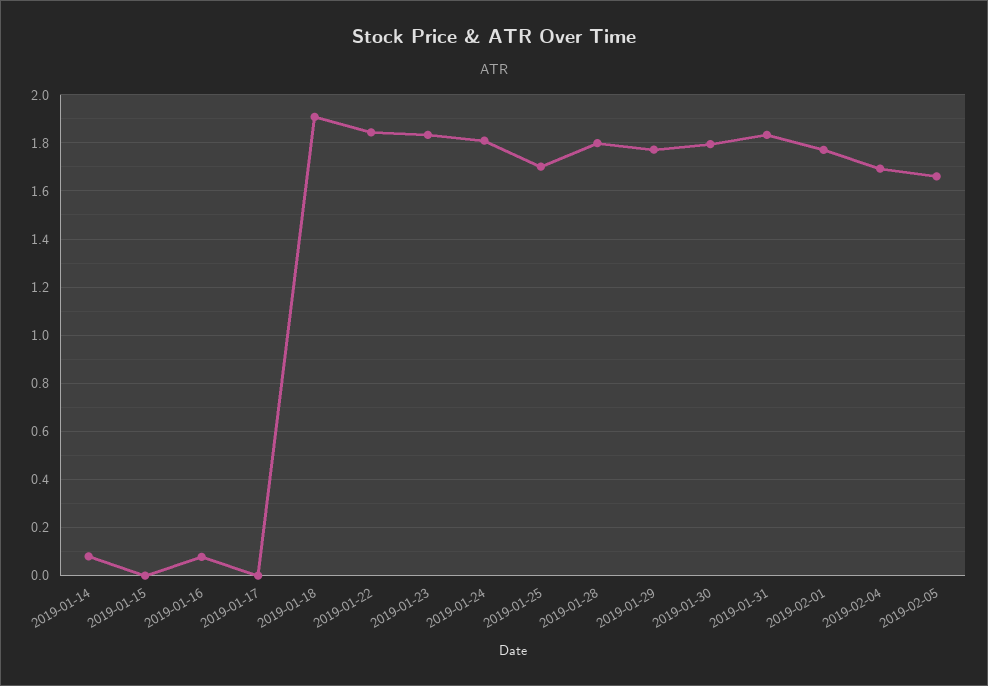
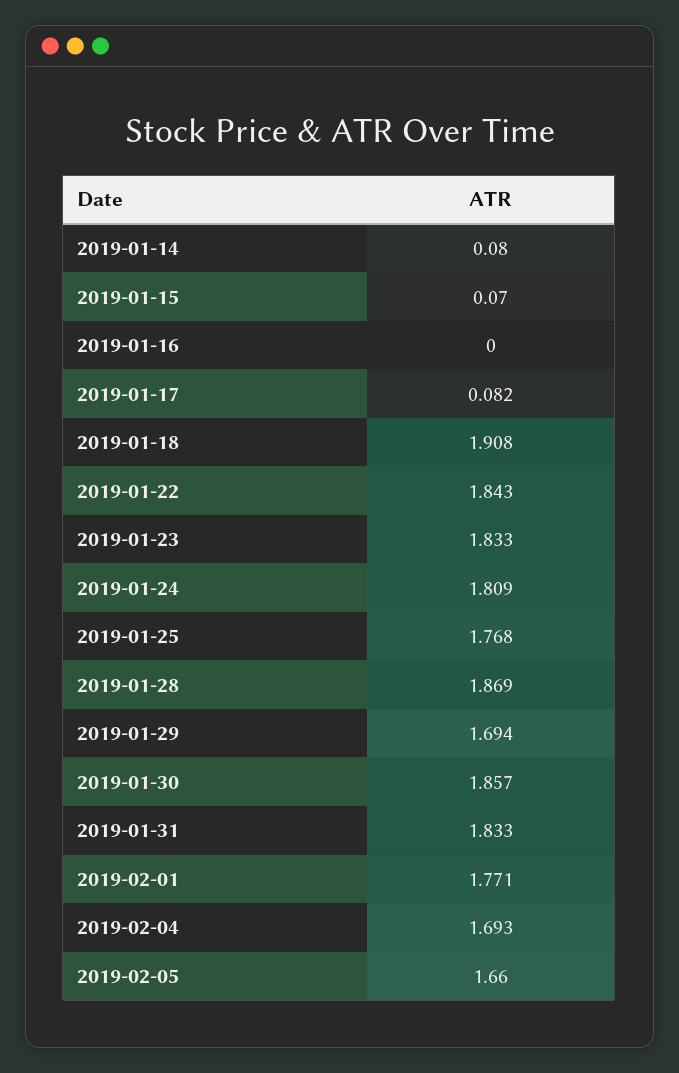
2019-01-15: 0 -> 0.07
2019-01-16: 0.075 -> 0
2019-01-17: 0 -> 0.082
2019-01-25: 1.7 -> 1.768
2019-01-28: 1.8 -> 1.869
2019-01-29: 1.775 -> 1.694
2019-01-30: 1.8 -> 1.857

